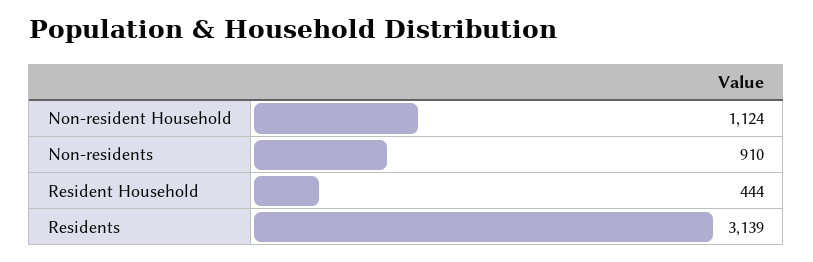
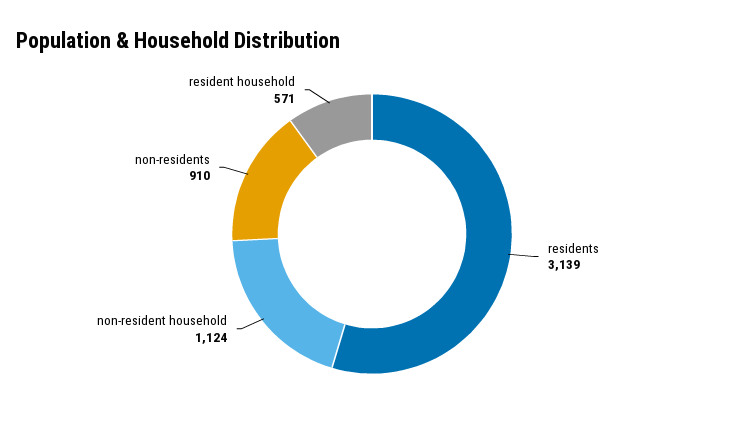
Resident Household: 444 -> 571

